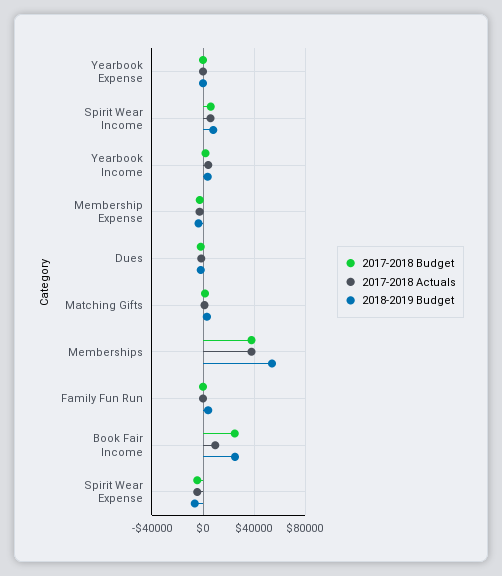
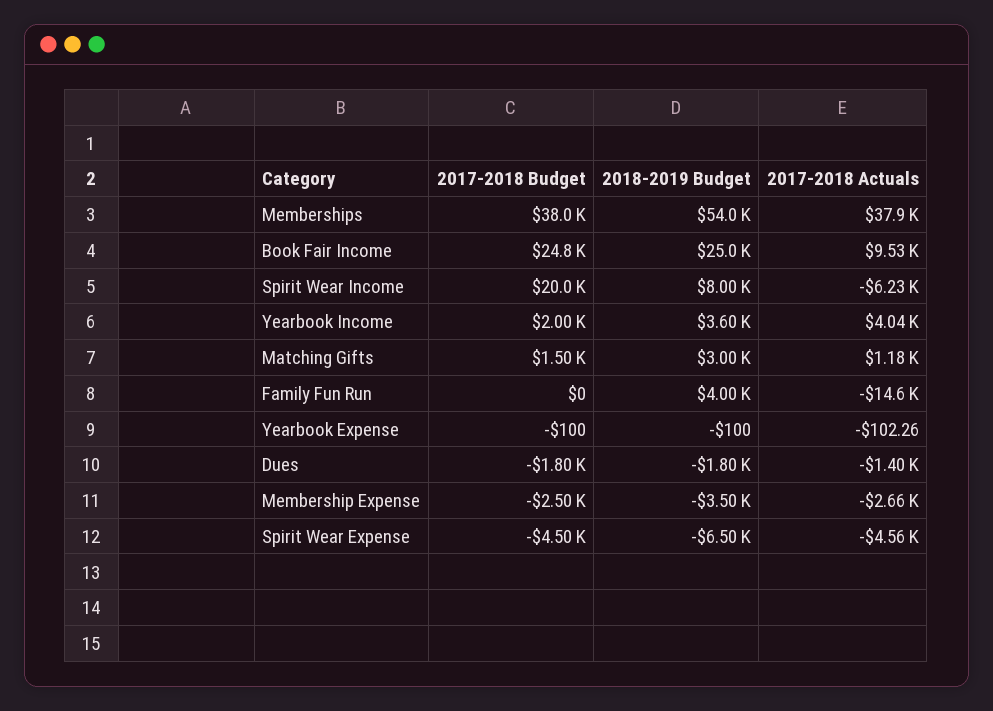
2017-2018 Budget, Spirit Wear Income: 5000 -> 20000
2017-2018 Actuals, Spirit Wear Income: 5000 -> -6230
2017-2018 Actuals, Family Fun Run: 0 -> -14600

